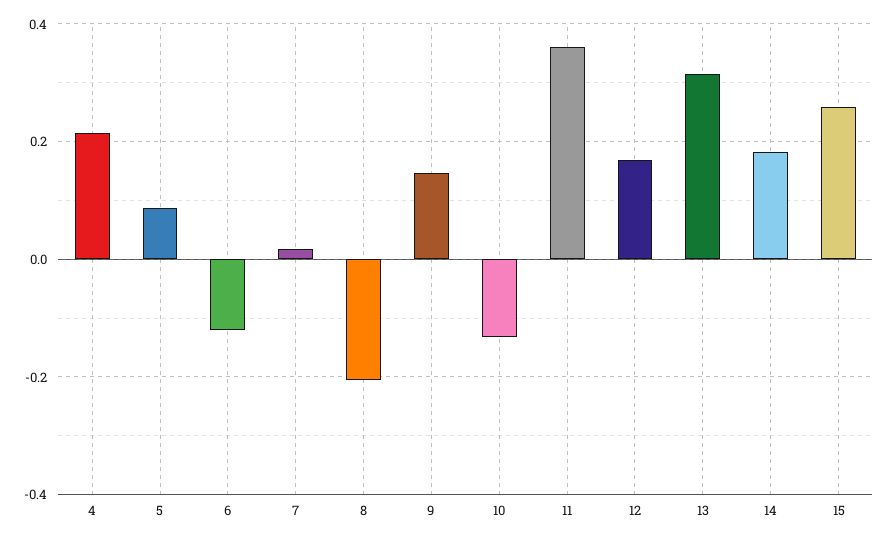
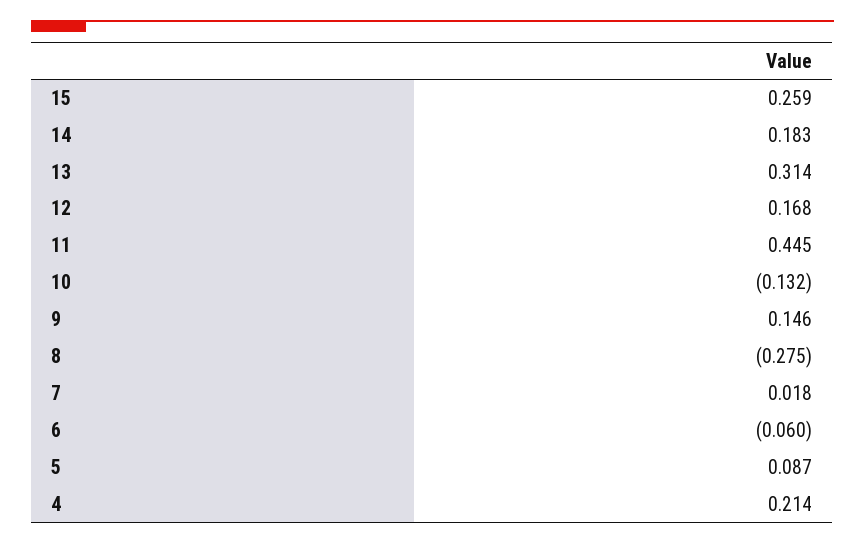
6: -0.12 -> -0.06
8: -0.2 -> -0.275
11: 0.36 -> 0.445

